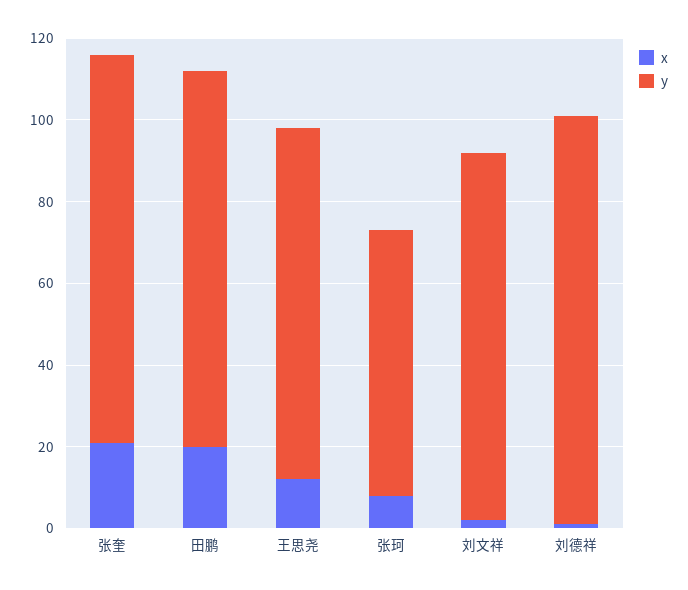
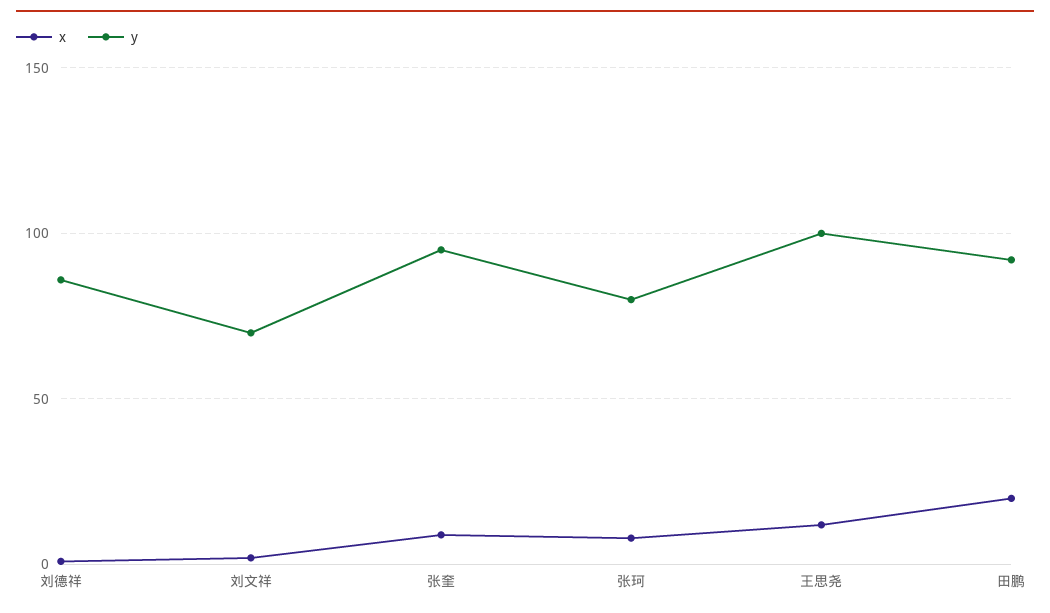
x, 张奎: 20 -> 10
y, 王思尧: 85 -> 100
y, 张珂: 65 -> 80
y, 刘文祥: 90 -> 70
y, 刘德祥: 100 -> 85

